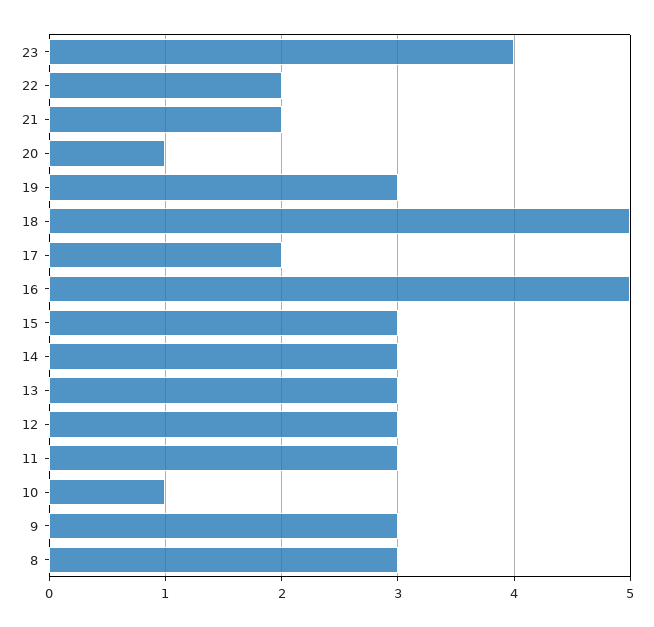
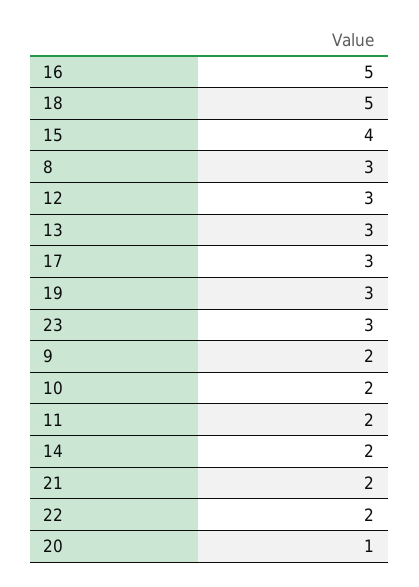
23: 4 -> 3
17: 2 -> 3
15: 3 -> 4
14: 3 -> 2
11: 3 -> 2
10: 1 -> 2
9: 3 -> 2

